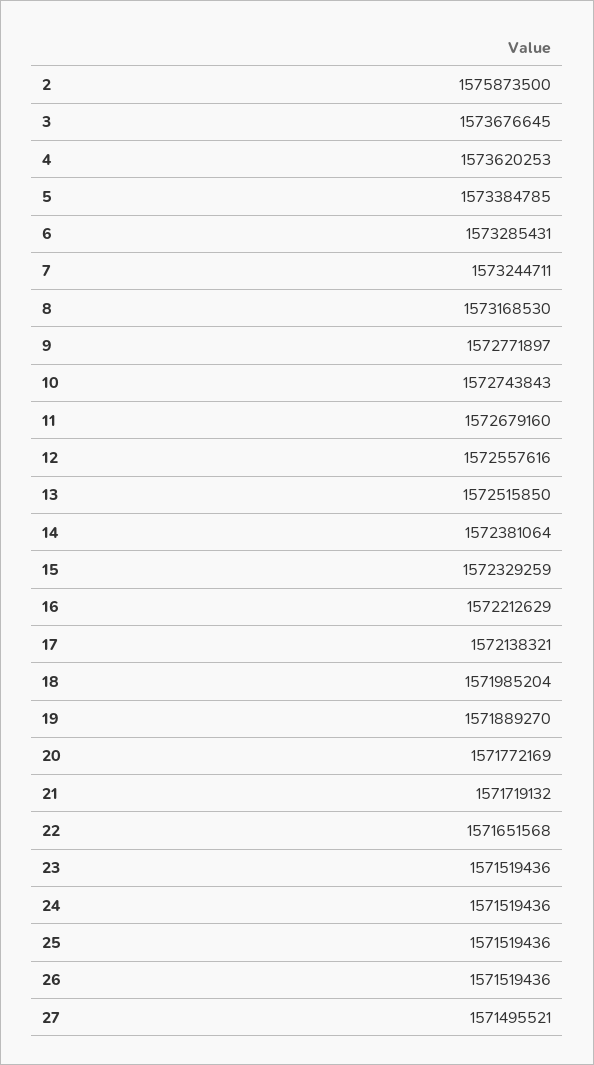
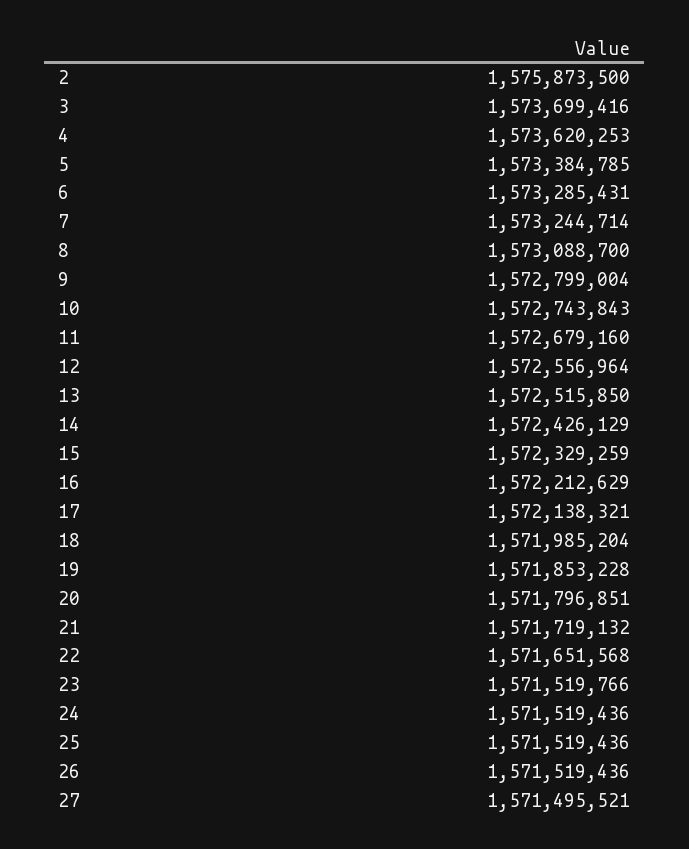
3: 1573676645 -> 1573699416
7: 1573244711 -> 1573244714
8: 1573168530 -> 1573088700
9: 1572771897 -> 1572799004
12: 1572557616 -> 1572556964
14: 1572381064 -> 1572426129
19: 1571889270 -> 1571853228
20: 1571772169 -> 1571796851
23: 1571519436 -> 1571519766

